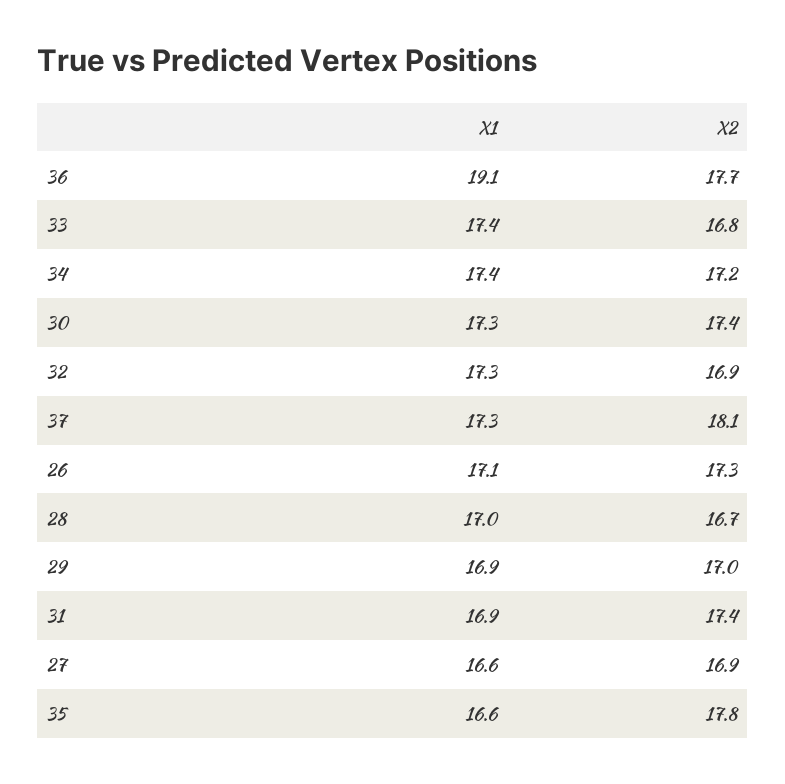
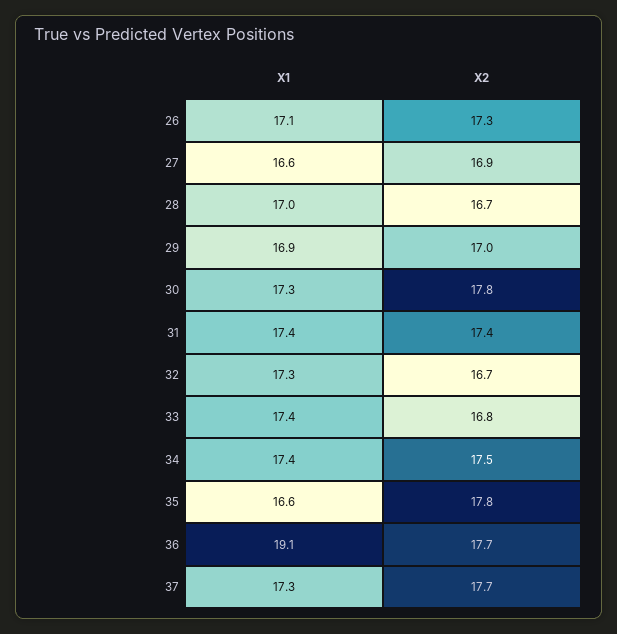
X2, 34: 17.2 -> 17.5
X2, 30: 17.4 -> 17.8
X2, 32: 16.9 -> 16.7
X2, 37: 18.1 -> 17.7
X1, 31: 16.9 -> 17.4

